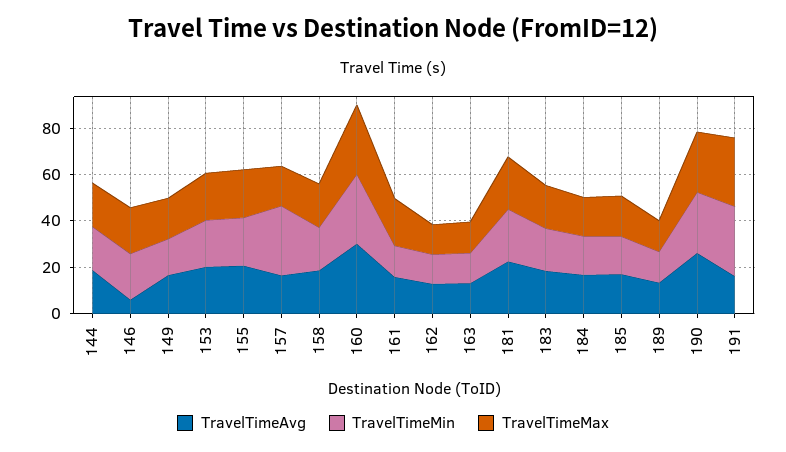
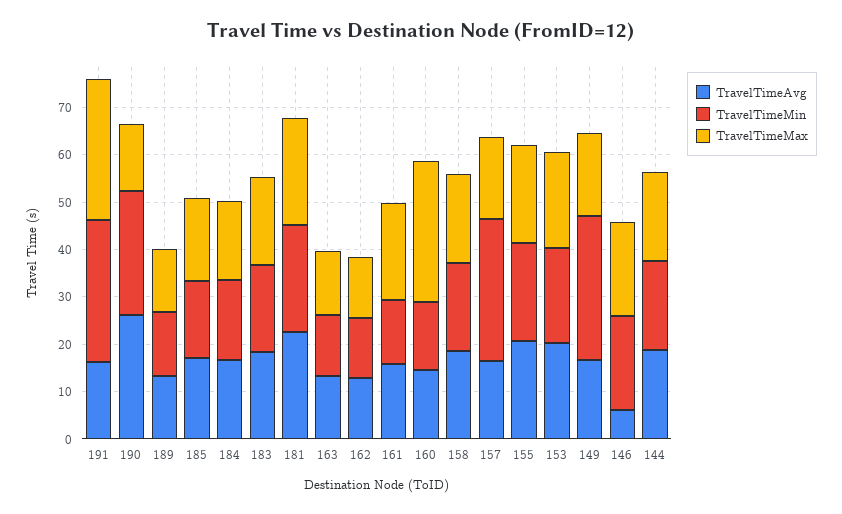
TravelTimeMin, 149: 15 -> 30
TravelTimeAvg, 160: 30 -> 14
TravelTimeMin, 160: 30 -> 14
TravelTimeMax, 190: 25 -> 14

